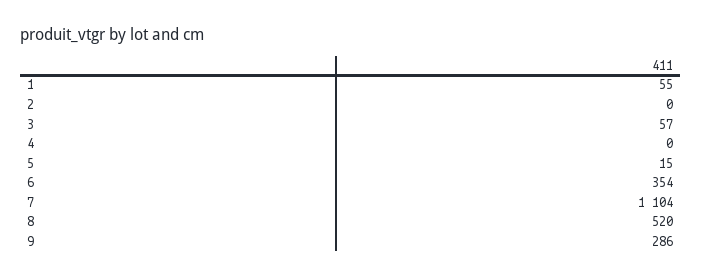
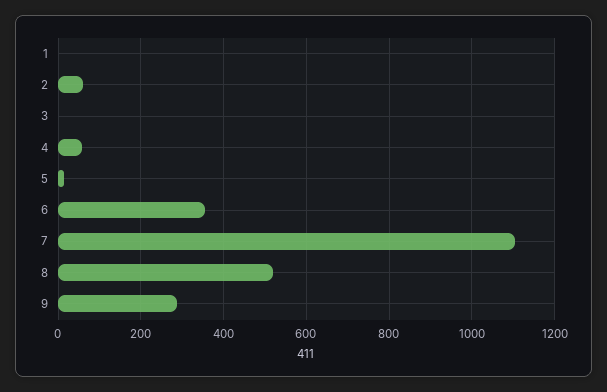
1: 55 -> 0
2: 0 -> 60
3: 57 -> 0
4: 0 -> 60

